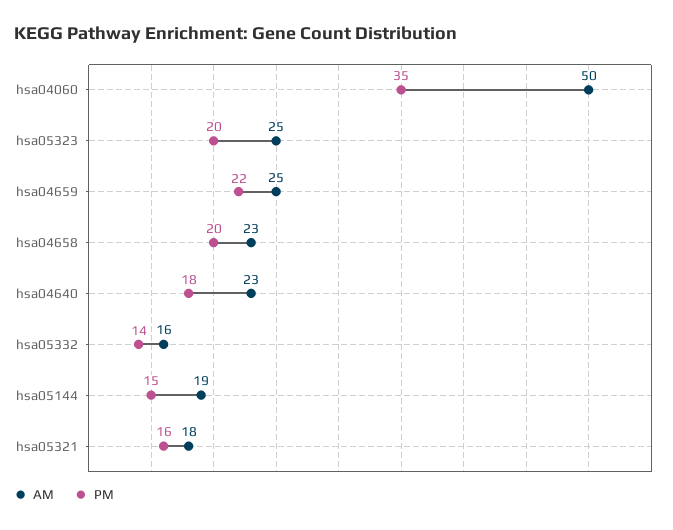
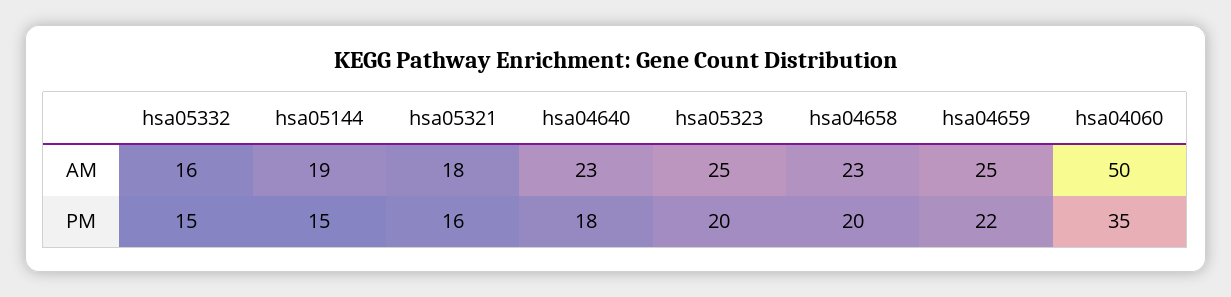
PM, hsa05332: 14 -> 15

